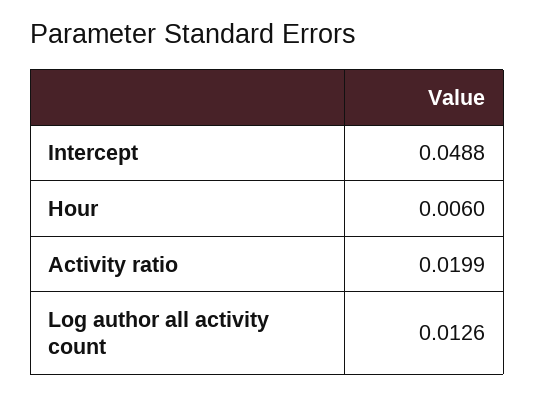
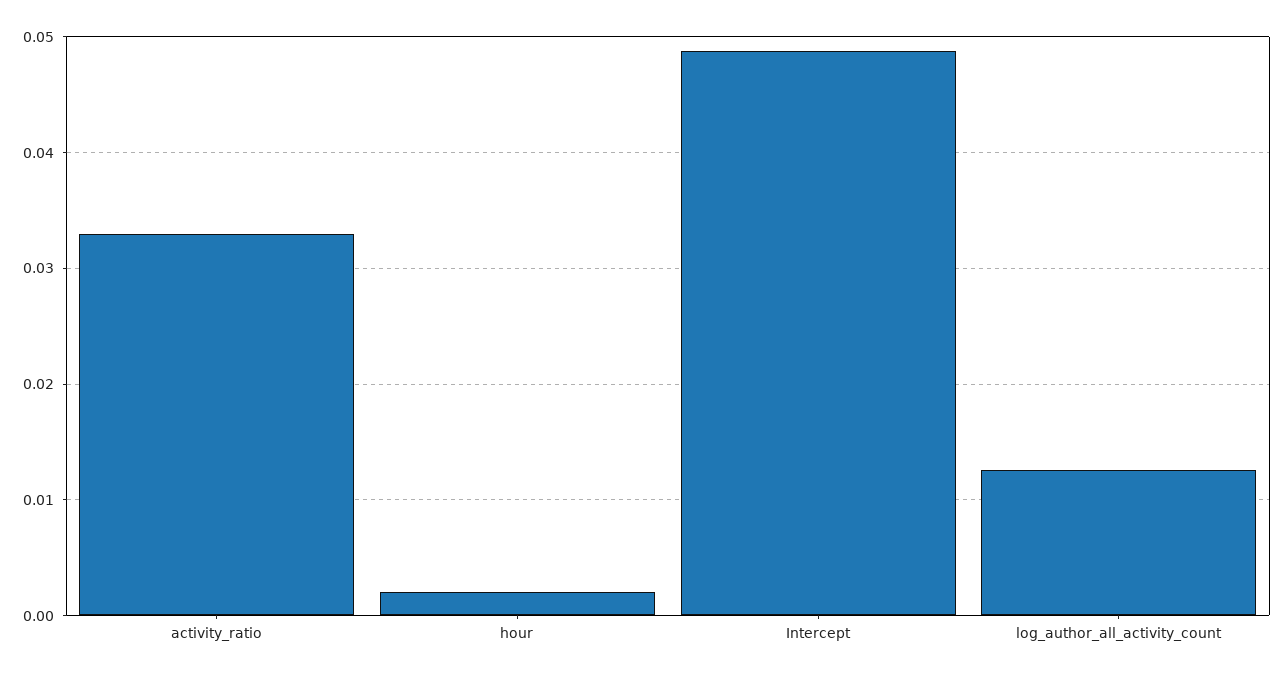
Hour: 0.006 -> 0.002
Activity ratio: 0.0199 -> 0.033

